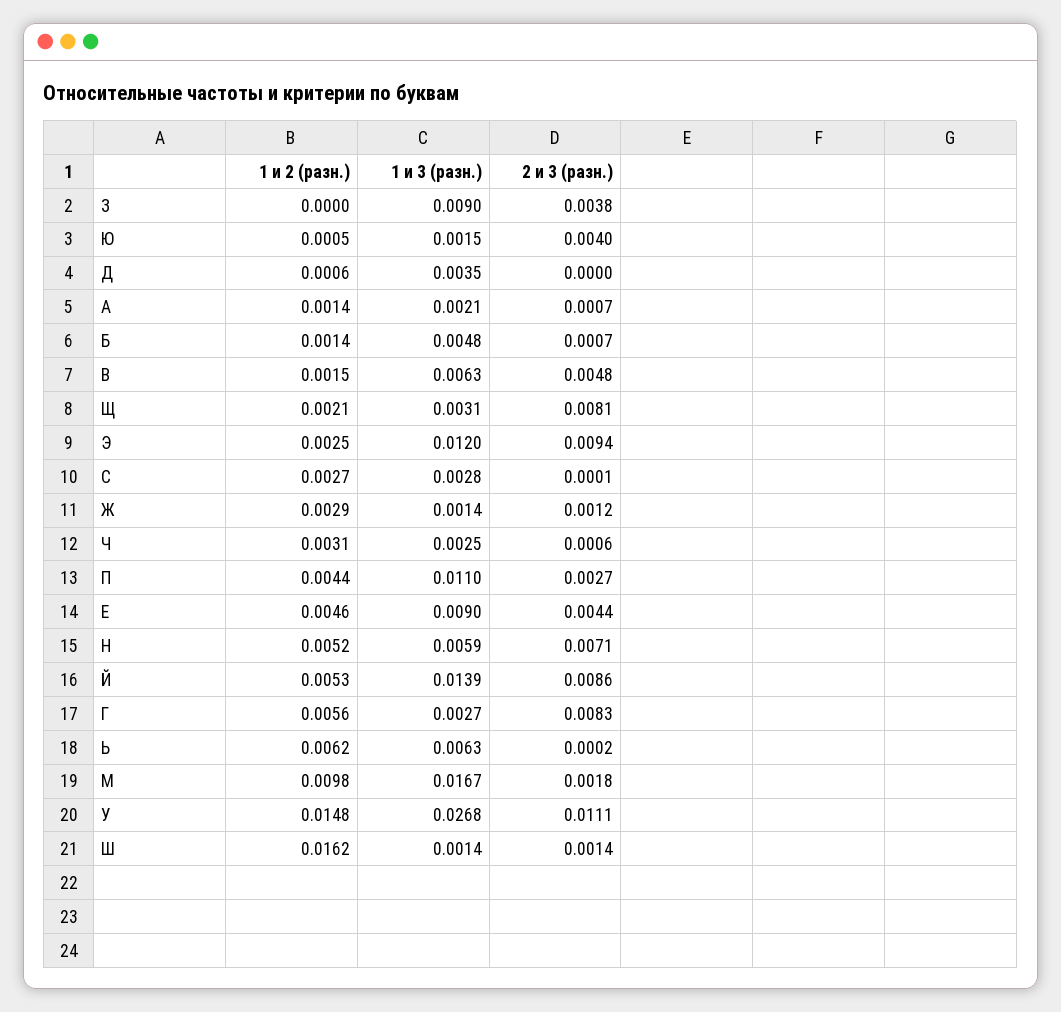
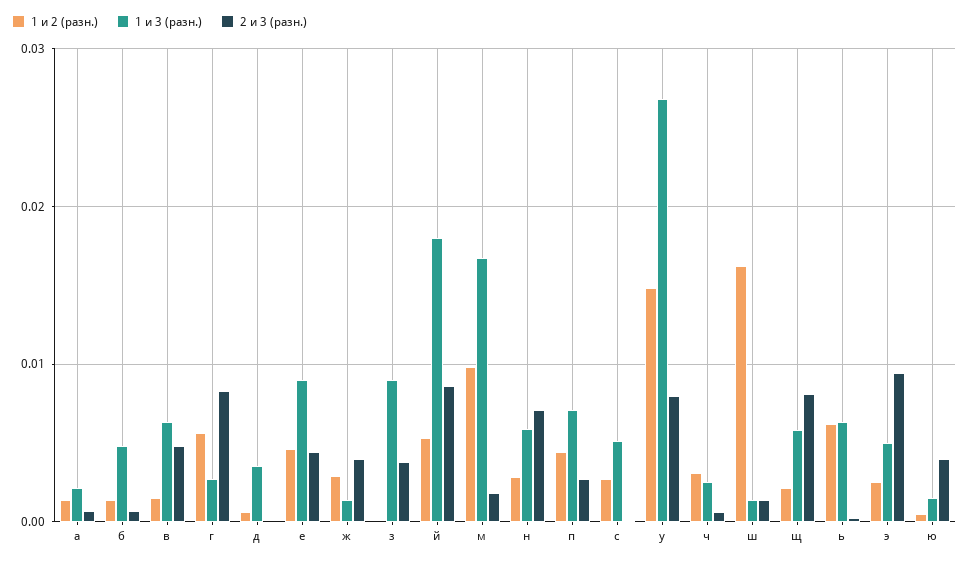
1 и 3 (разн.), Щ: 0.0031 -> 0.006
1 и 3 (разн.), Э: 0.012 -> 0.005
1 и 3 (разн.), С: 0.0028 -> 0.005
2 и 3 (разн.), Ж: 0.0012 -> 0.004
1 и 3 (разн.), П: 0.011 -> 0.007
1 и 2 (разн.), Н: 0.0052 -> 0.003
1 и 3 (разн.), Й: 0.0139 -> 0.018
2 и 3 (разн.), У: 0.0111 -> 0.008

